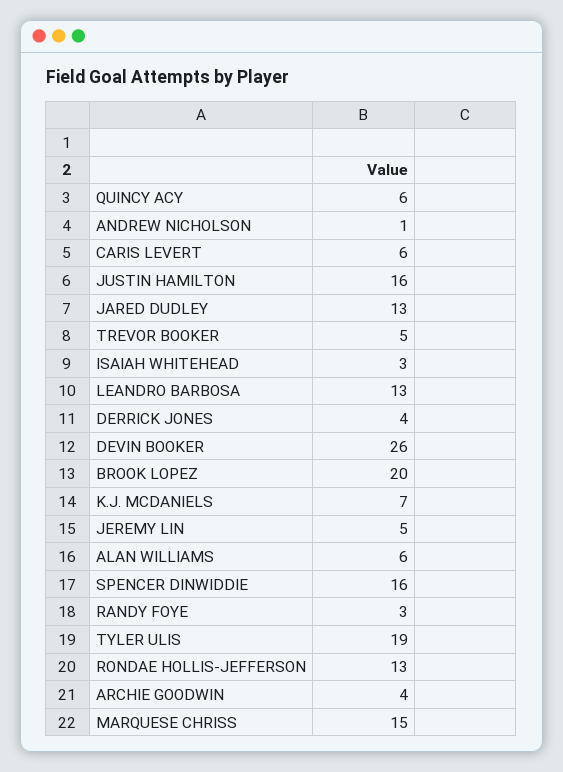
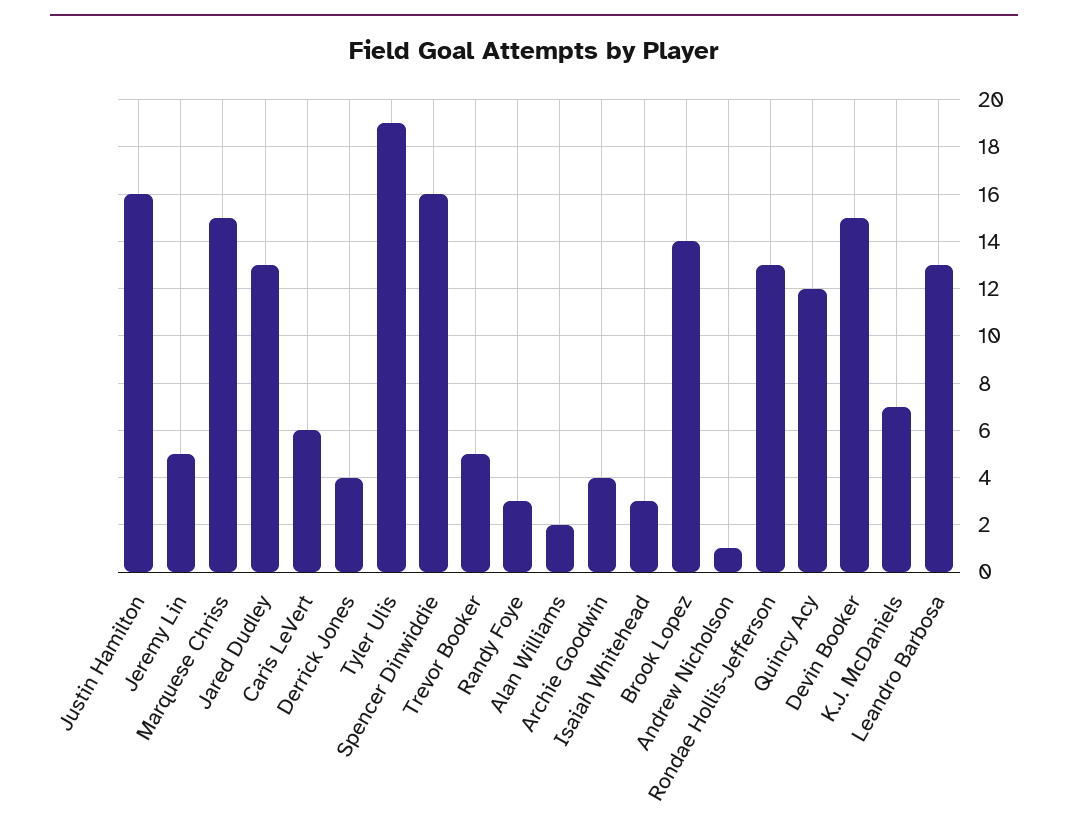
QUINCY ACY: 6 -> 12
DEVIN BOOKER: 26 -> 15
BROOK LOPEZ: 20 -> 14
ALAN WILLIAMS: 6 -> 2

